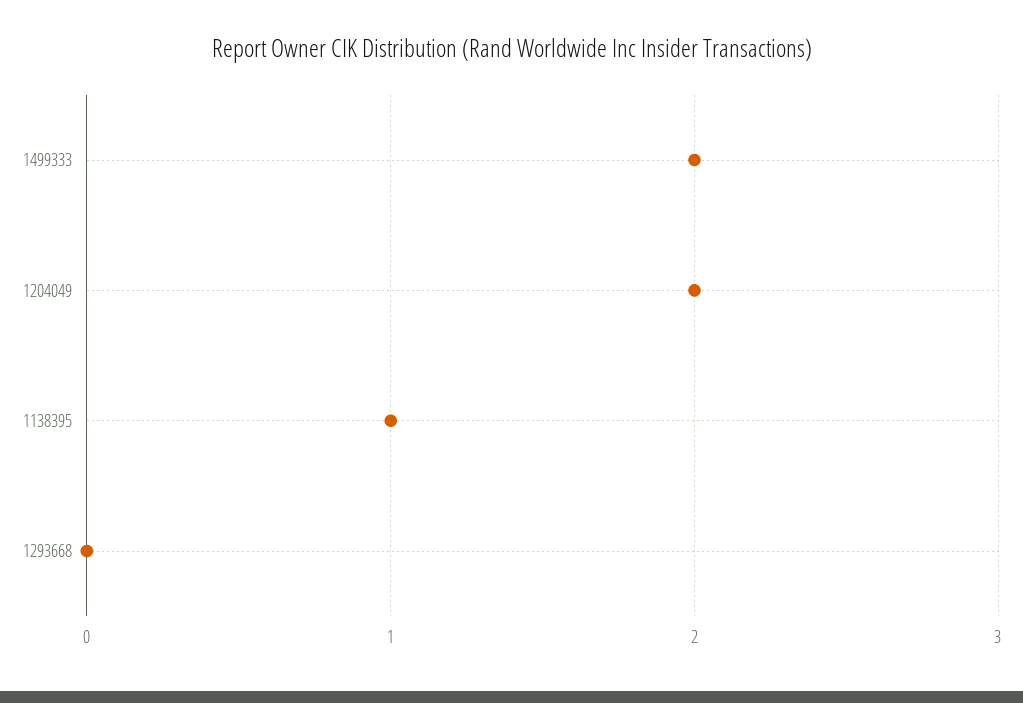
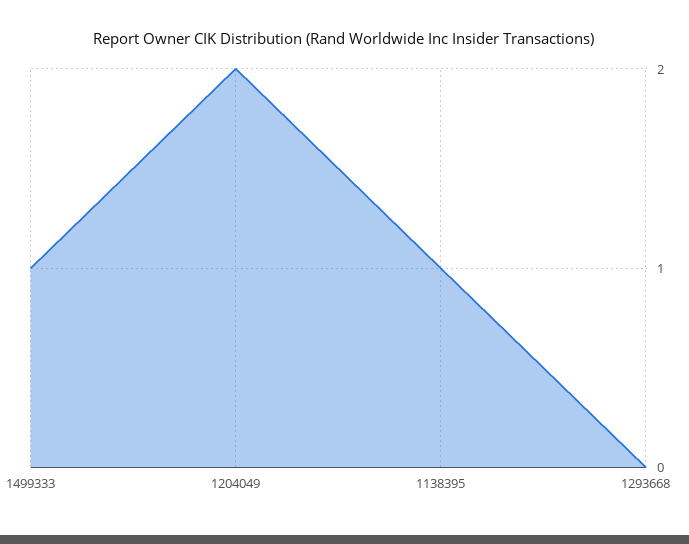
1499333: 2 -> 1

